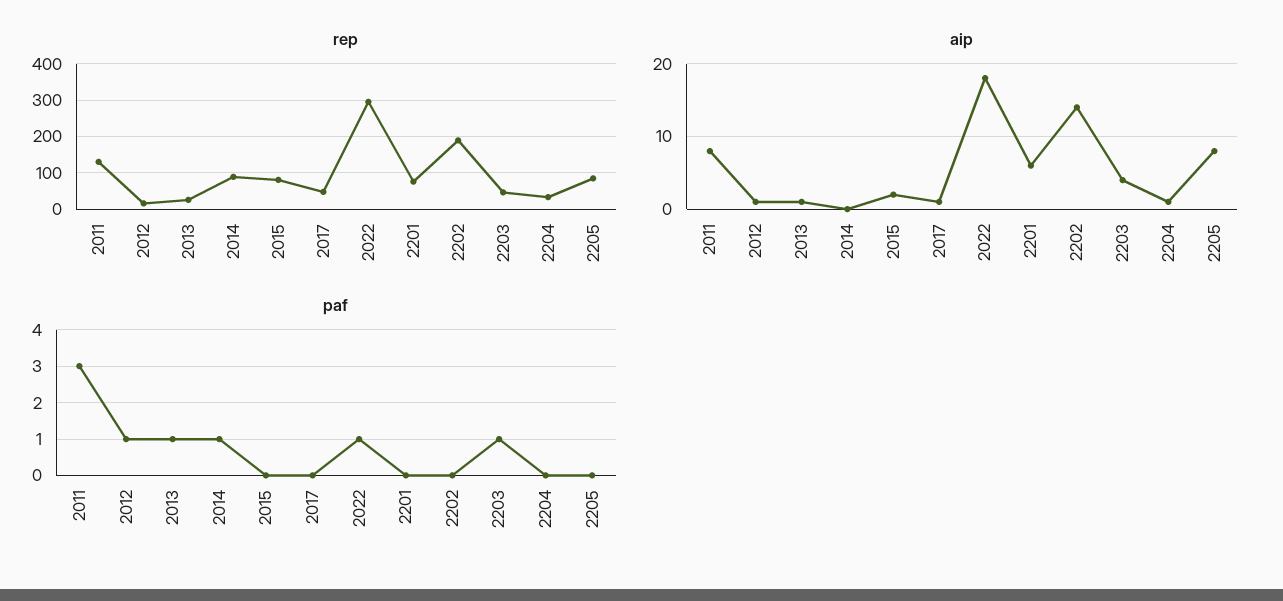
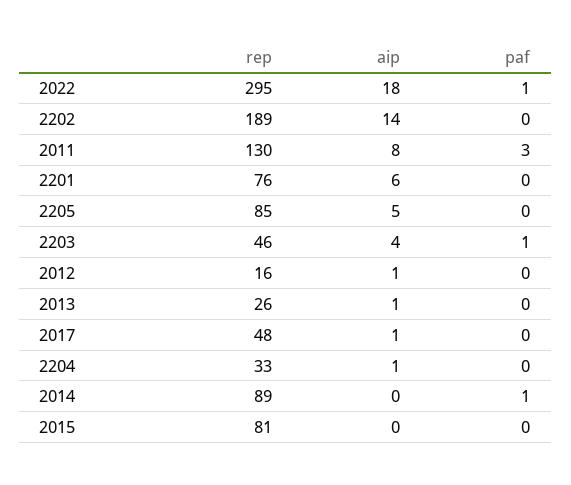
aip, 2015: 2 -> 0
aip, 2205: 8 -> 5
paf, 2012: 1 -> 0
paf, 2013: 1 -> 0

